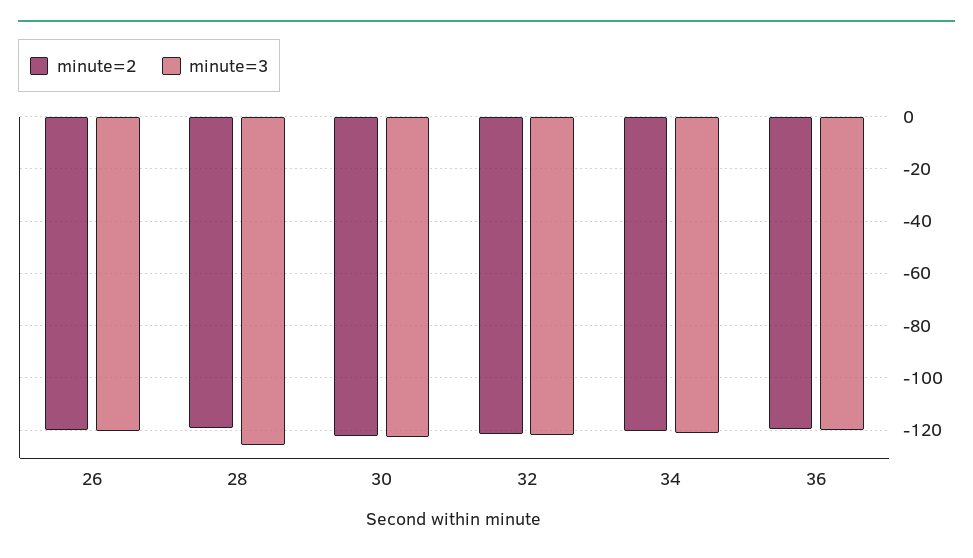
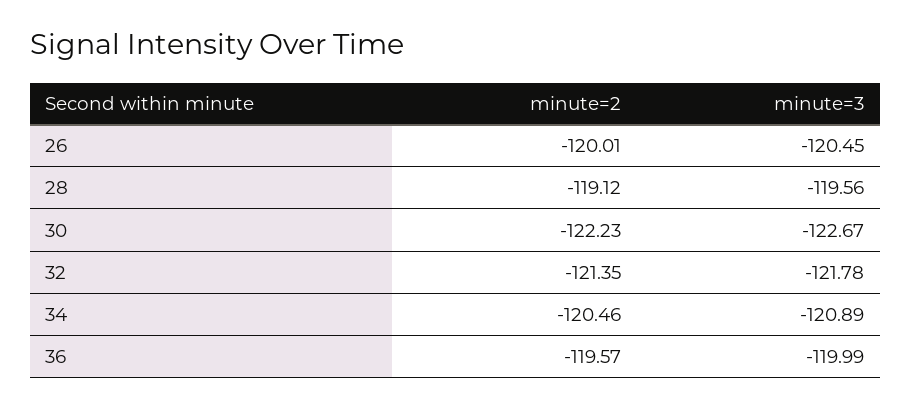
minute=3, 28: -125 -> -119.56

